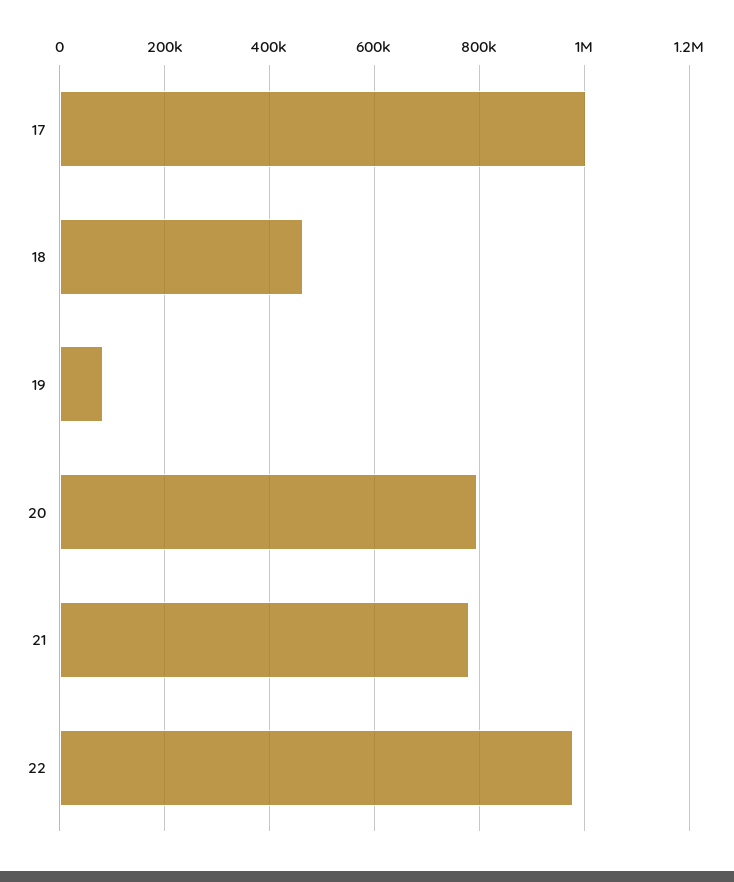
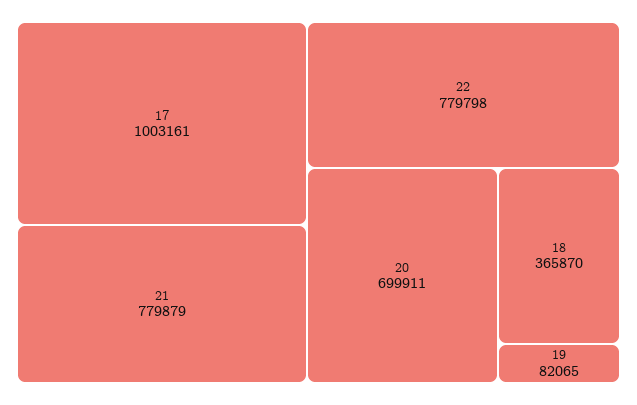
18: 460000 -> 365870
20: 800000 -> 699911
22: 980000 -> 779798

